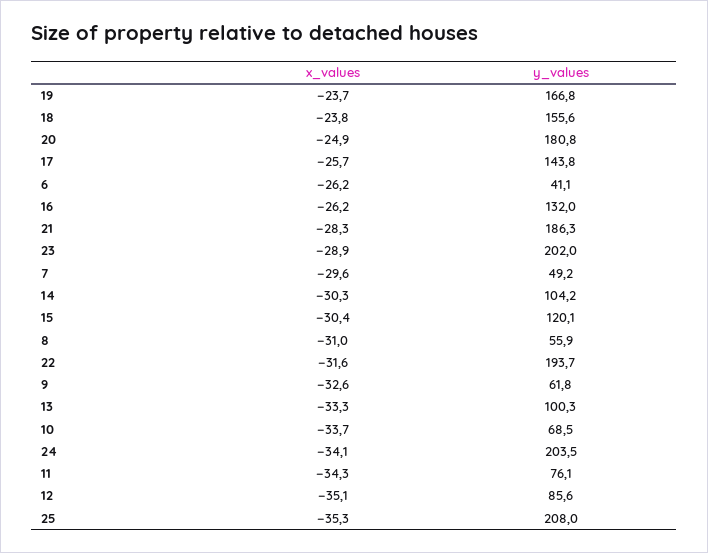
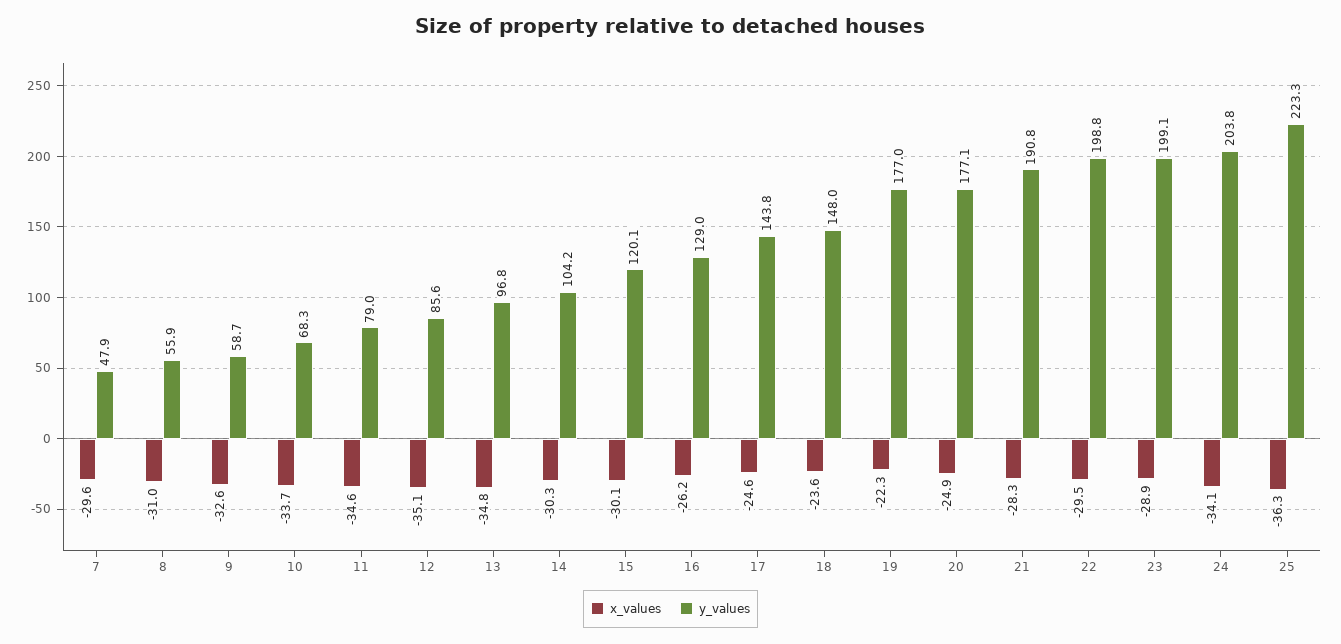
x_values, 19: -23.7 -> -22.3
y_values, 19: 166.8 -> 177
x_values, 18: -23.8 -> -23.6
y_values, 18: 155.6 -> 148
y_values, 20: 180.8 -> 177.1
x_values, 17: -25.7 -> -24.6
x_values, 6: -26.2 -> none
y_values, 6: 41.1 -> none
y_values, 16: 132 -> 129
y_values, 21: 186.3 -> 190.8
y_values, 23: 202 -> 199.1
y_values, 7: 49.2 -> 47.9
x_values, 15: -30.4 -> -30.1
x_values, 22: -31.6 -> -29.5
y_values, 22: 193.7 -> 198.8
y_values, 9: 61.8 -> 58.7
x_values, 13: -33.3 -> -34.8
y_values, 13: 100.3 -> 96.8
y_values, 10: 68.5 -> 68.3
y_values, 24: 203.5 -> 203.8
x_values, 11: -34.3 -> -34.6
y_values, 11: 76.1 -> 79
x_values, 25: -35.3 -> -36.3
y_values, 25: 208 -> 223.3

